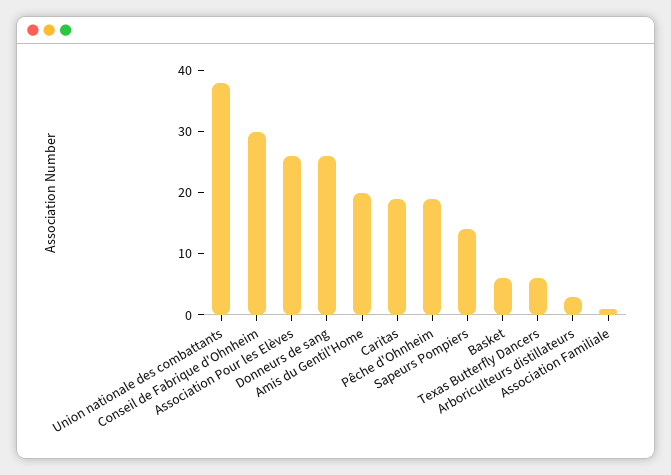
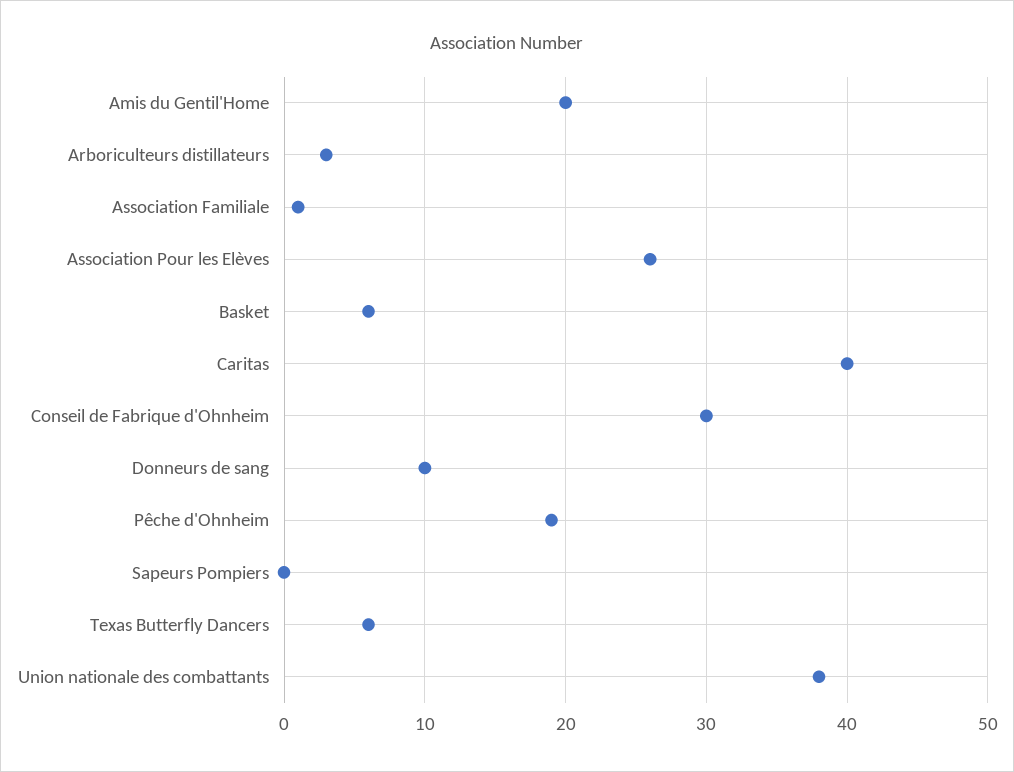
Donneurs de sang: 25 -> 10
Caritas: 20 -> 40
Sapeurs Pompiers: 15 -> 0

